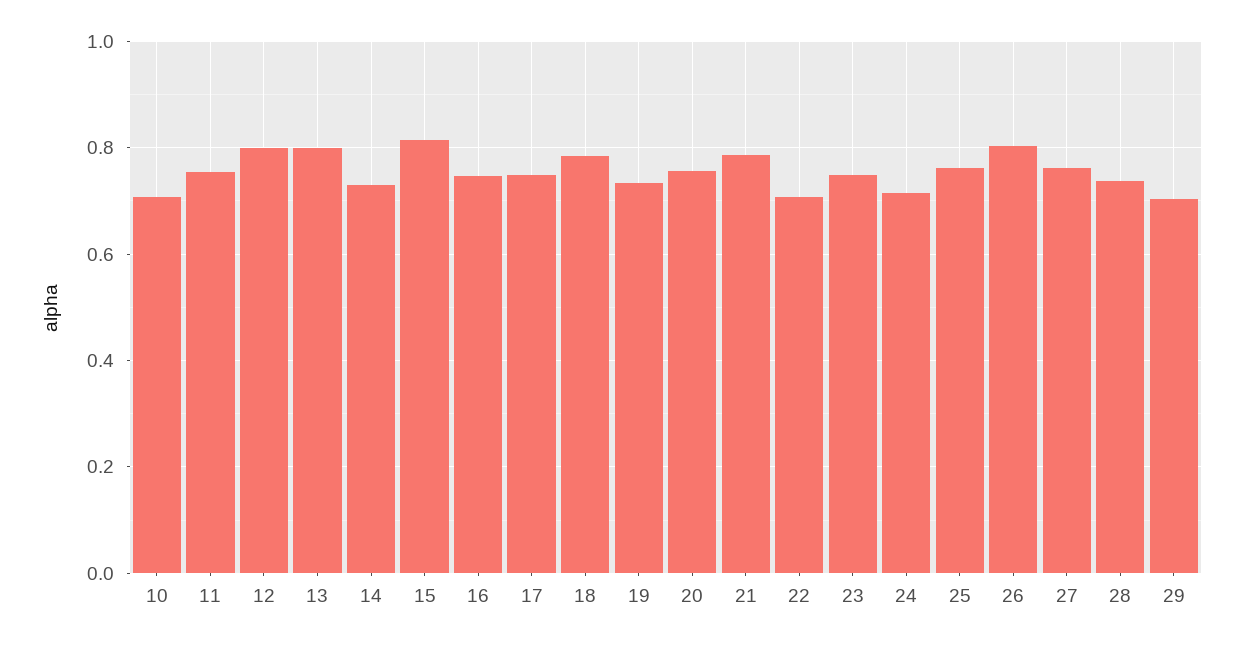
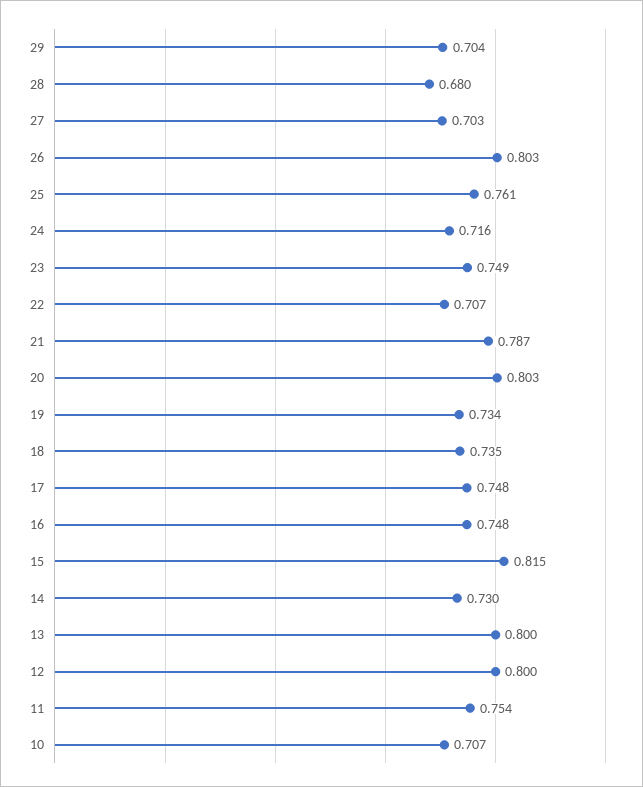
18: 0.78 -> 0.735
20: 0.76 -> 0.803
27: 0.76 -> 0.703
28: 0.74 -> 0.68

